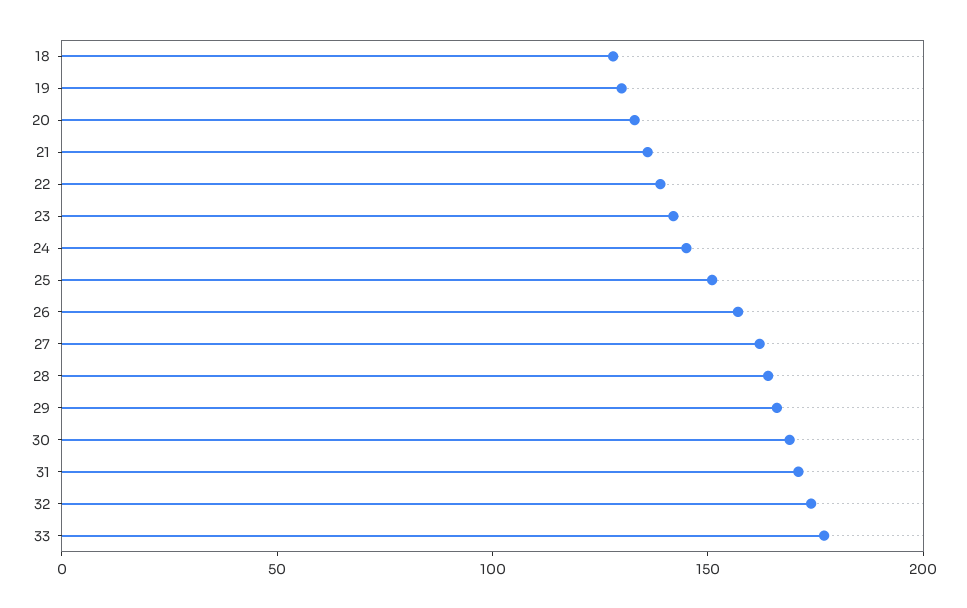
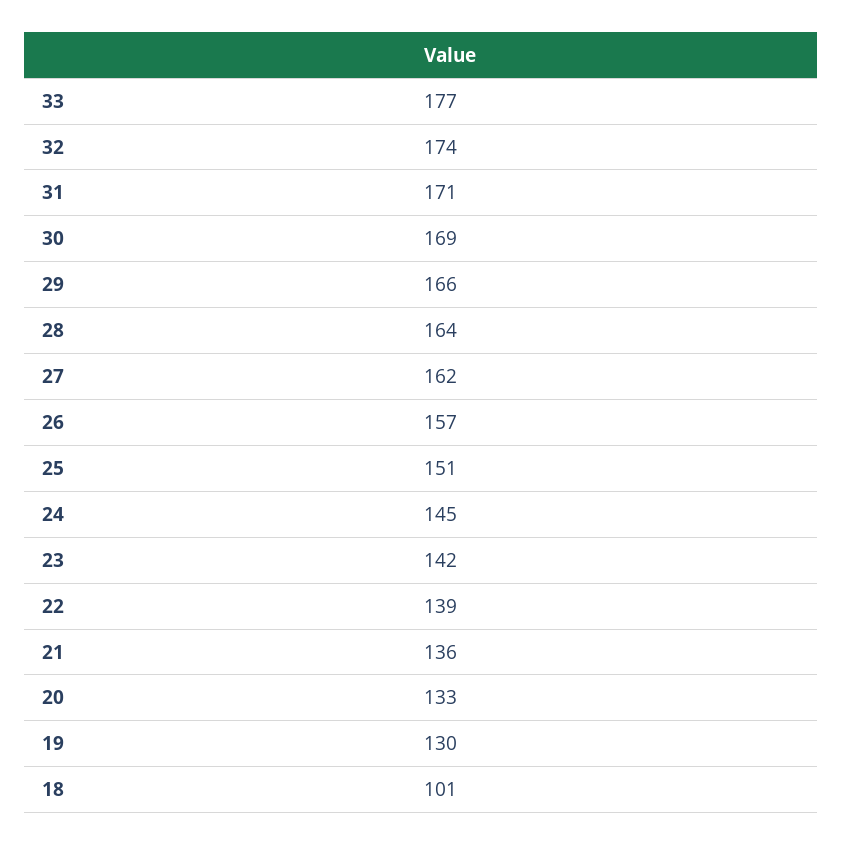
18: 130 -> 101

